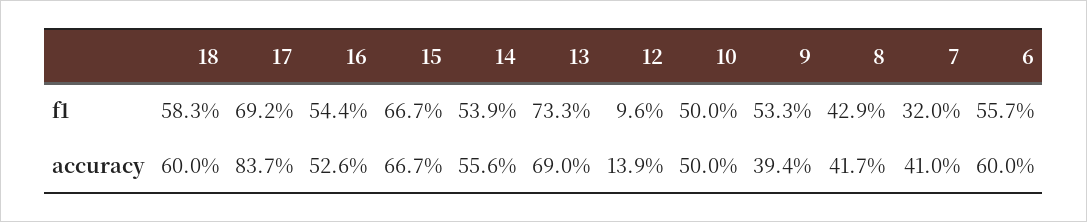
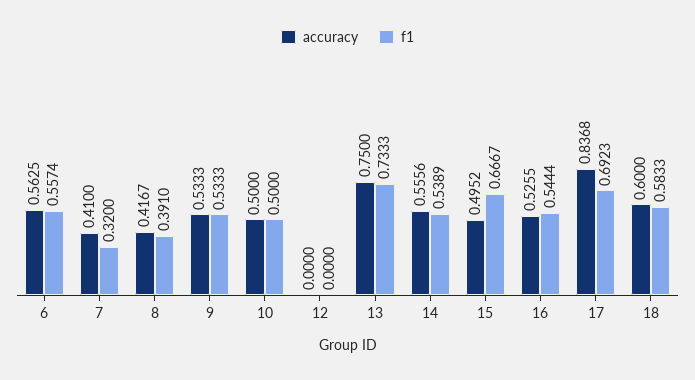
f1, 12: 0.096 -> 0
f1, 8: 0.429 -> 0.391
accuracy, 15: 0.667 -> 0.4952
accuracy, 13: 0.69 -> 0.75
accuracy, 12: 0.139 -> 0
accuracy, 9: 0.394 -> 0.5333
accuracy, 6: 0.6 -> 0.5625

